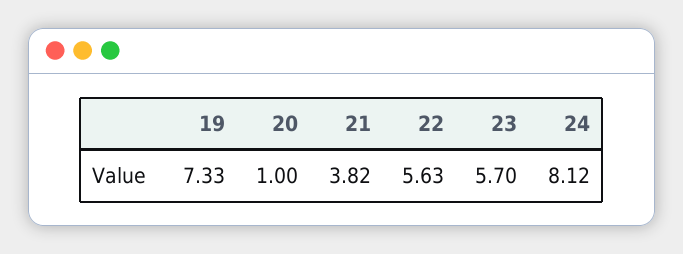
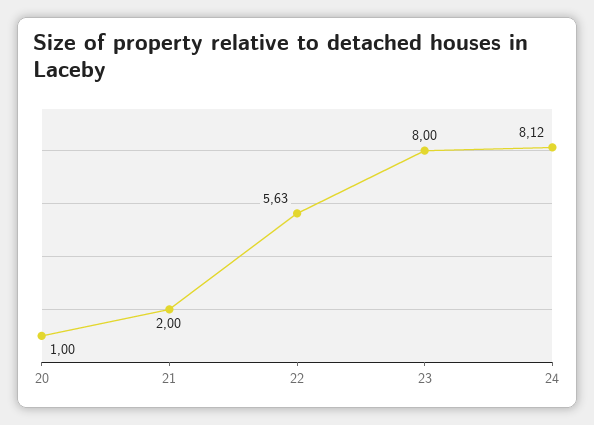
19: 7.33 -> none
21: 3.82 -> 2
23: 5.7 -> 8

